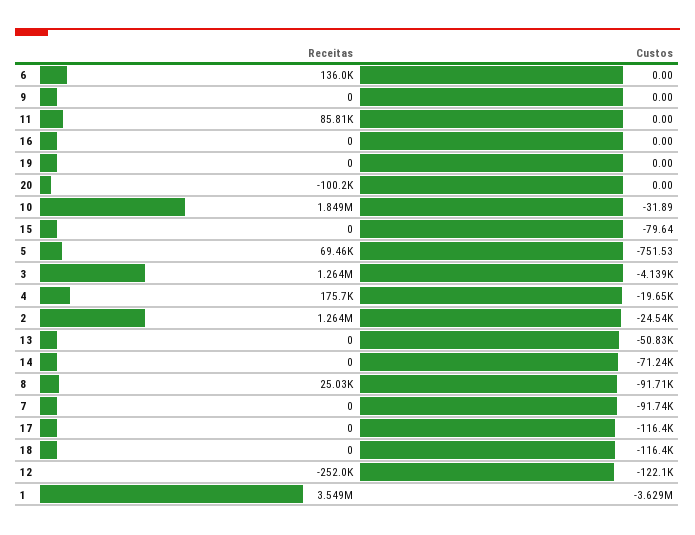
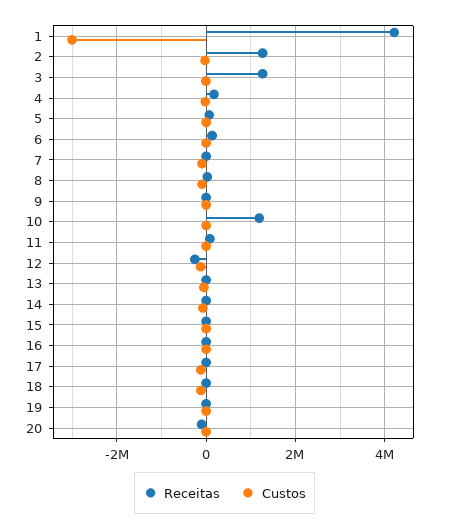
Receitas, 10: 1849000 -> 1200000
Receitas, 1: 3549000 -> 4200000
Custos, 1: -3629000 -> -3000000

